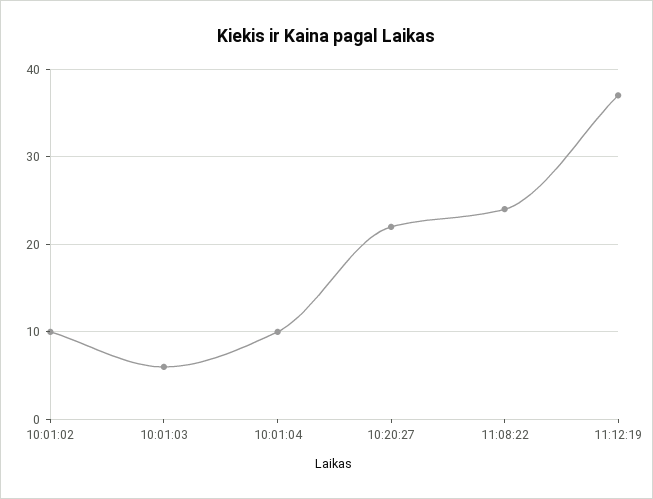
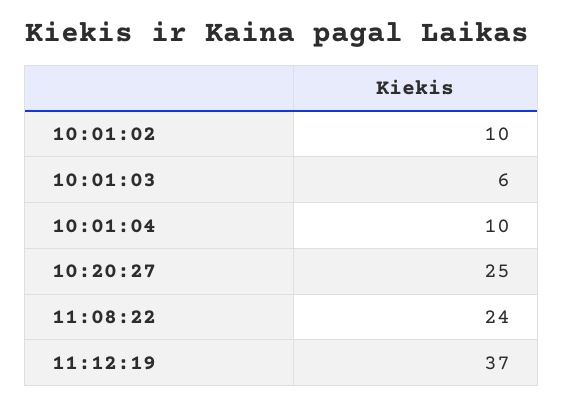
10:20:27: 22 -> 25

